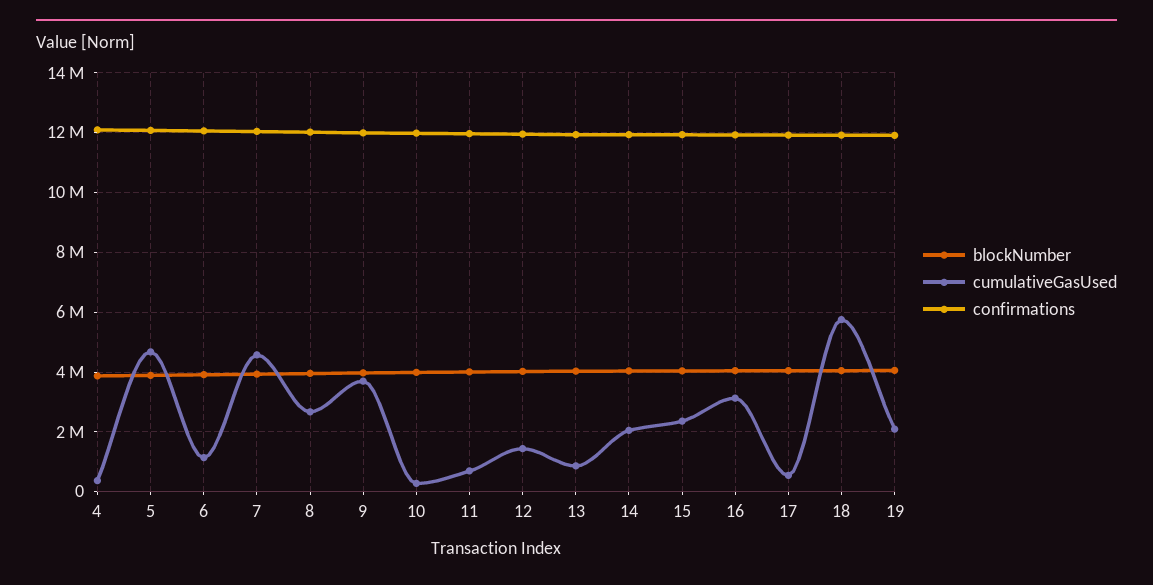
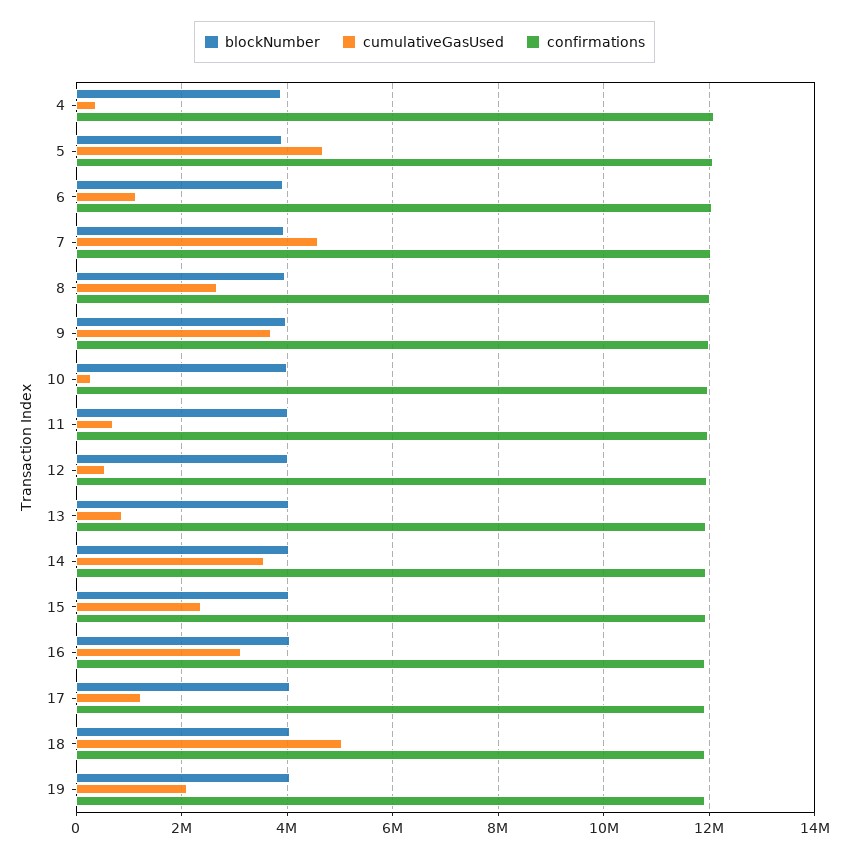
cumulativeGasUsed, 12: 1500000 -> 600000
cumulativeGasUsed, 14: 2000000 -> 3600000
cumulativeGasUsed, 17: 500000 -> 1200000
cumulativeGasUsed, 18: 5750000 -> 5000000

